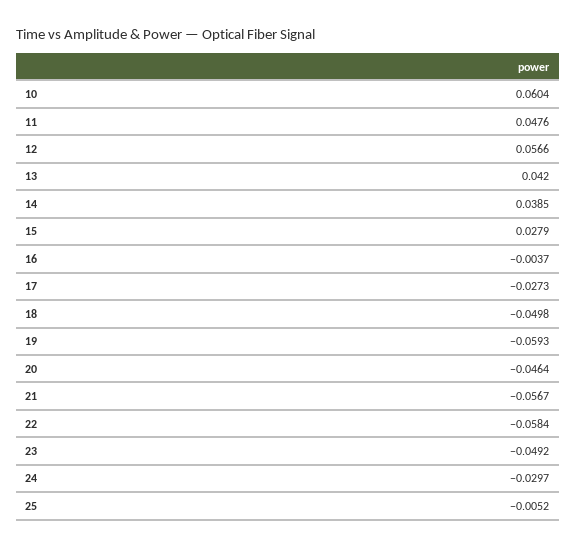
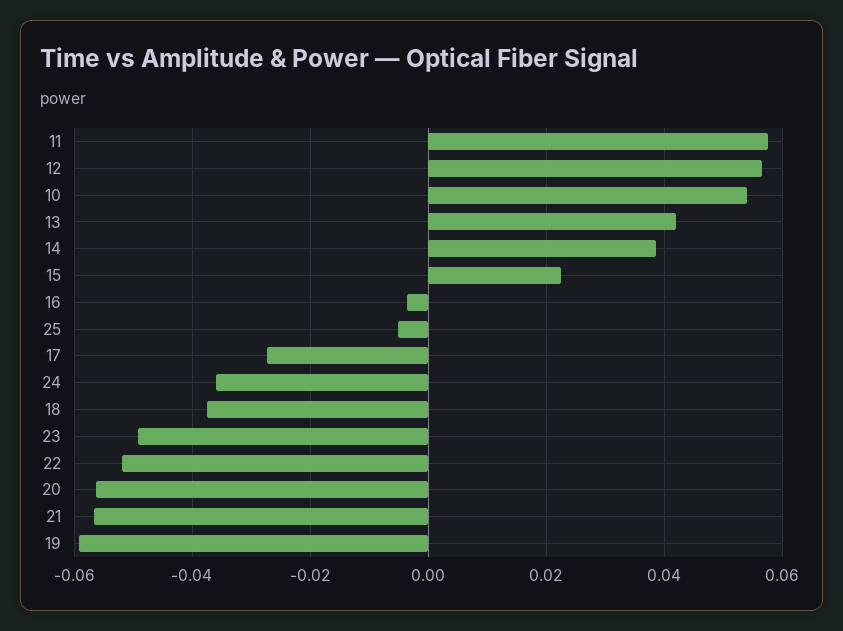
10: 0.0604 -> 0.054
11: 0.0476 -> 0.058
15: 0.0279 -> 0.022
18: -0.0498 -> -0.038
20: -0.0464 -> -0.056
22: -0.0584 -> -0.052
24: -0.0297 -> -0.036

